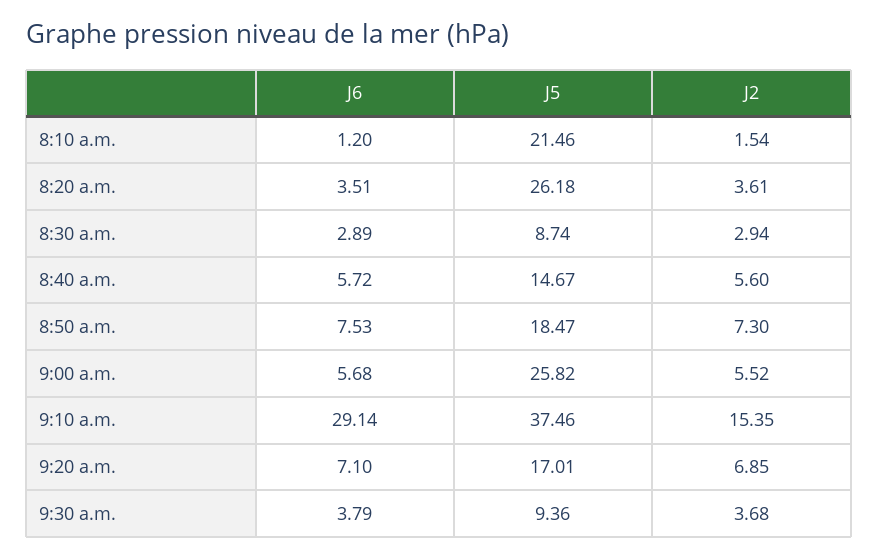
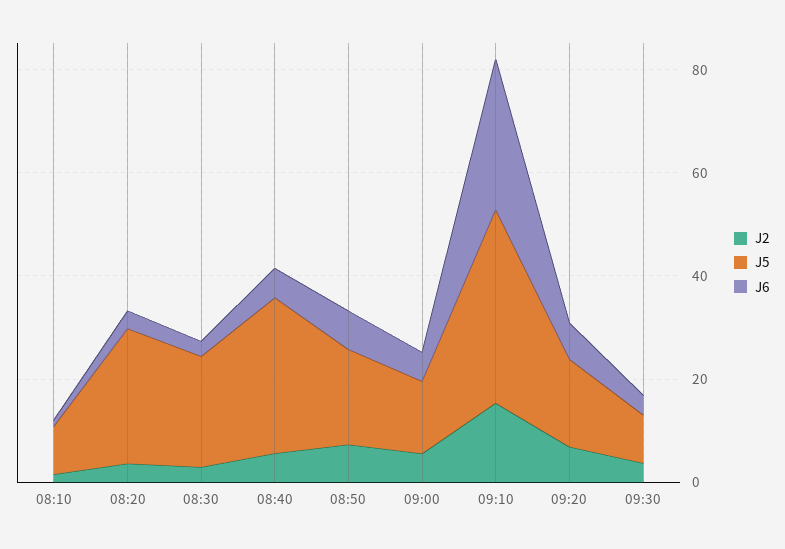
J5, 8:10 a.m.: 21.46 -> 10
J5, 8:30 a.m.: 8.74 -> 20
J5, 8:40 a.m.: 14.67 -> 30
J5, 9:00 a.m.: 25.82 -> 15

